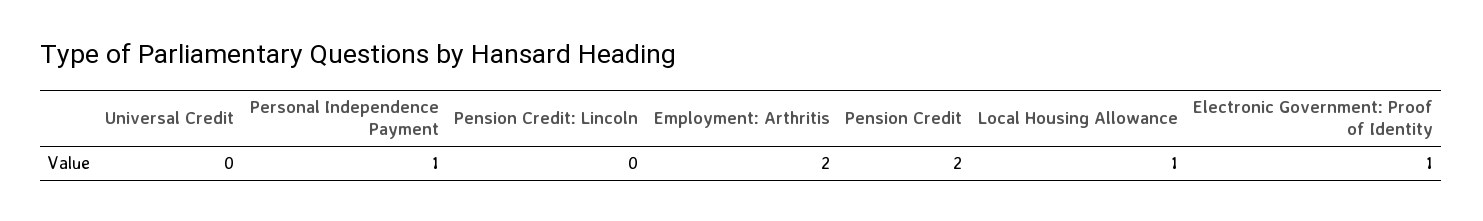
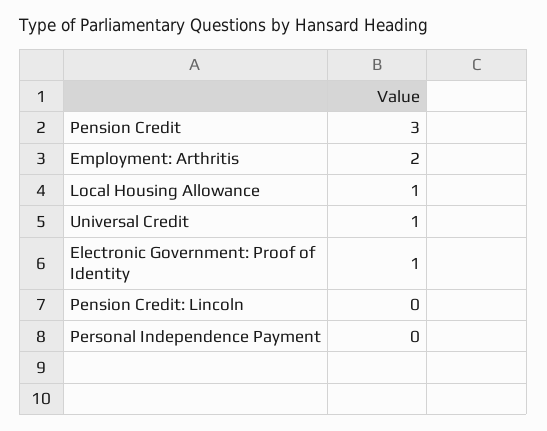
Universal Credit: 0 -> 1
Personal Independence Payment: 1 -> 0
Pension Credit: 2 -> 3

